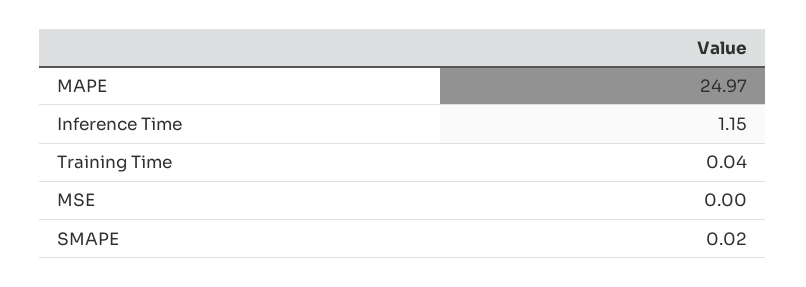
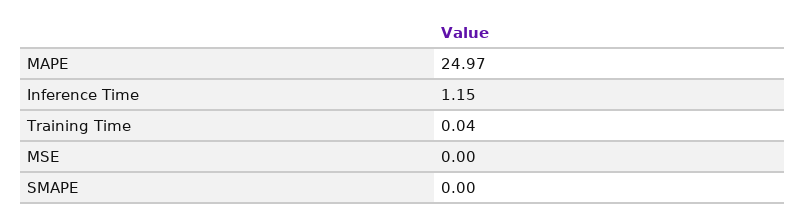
SMAPE: 0.02 -> 0

